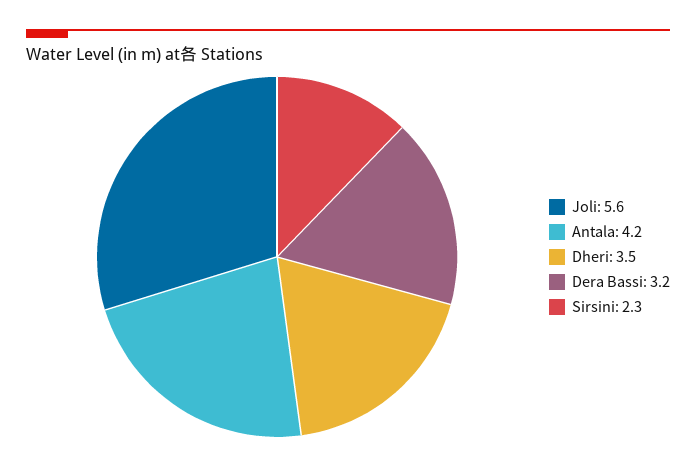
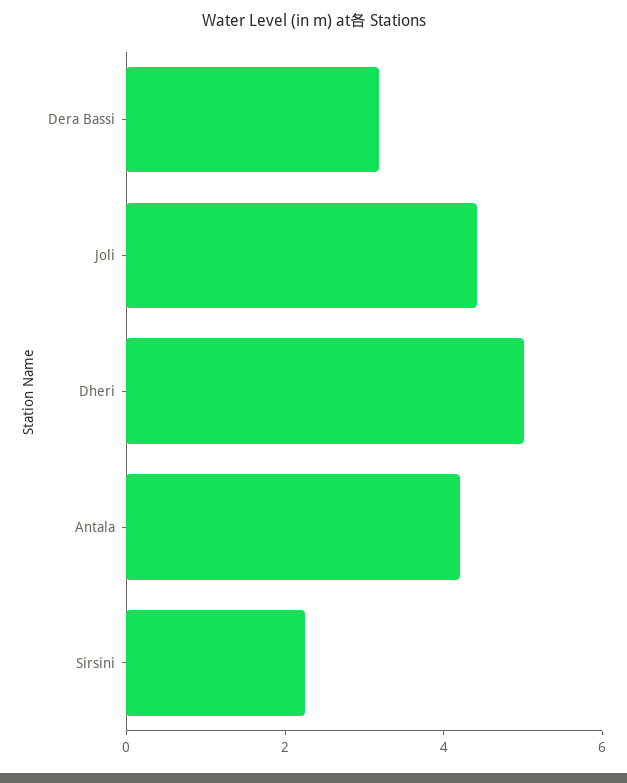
Joli: 5.6 -> 4.5
Dheri: 3.5 -> 5

